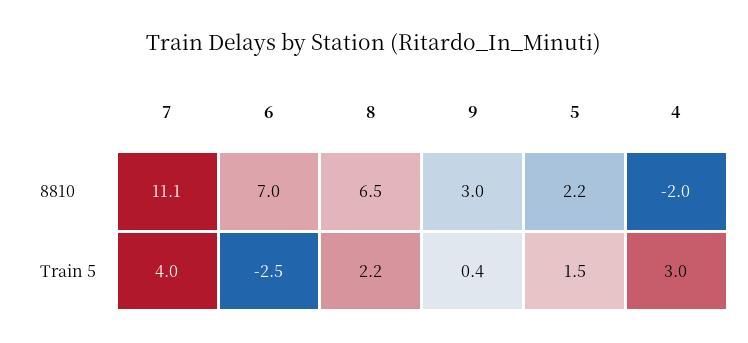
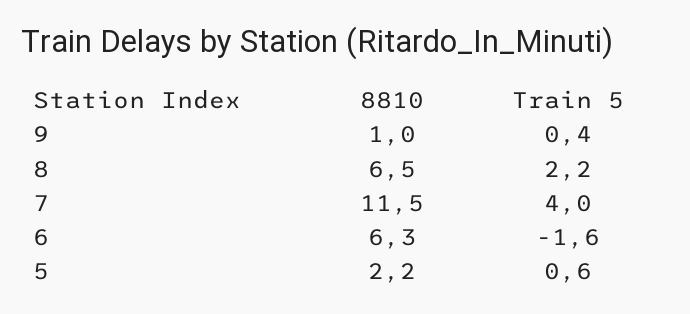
7, 8810: 11.1 -> 11.5
6, 8810: 7 -> 6.3
9, 8810: 3 -> 1
4, 8810: -2 -> none
6, Train 5: -2.5 -> -1.6
5, Train 5: 1.5 -> 0.6
4, Train 5: 3 -> none

